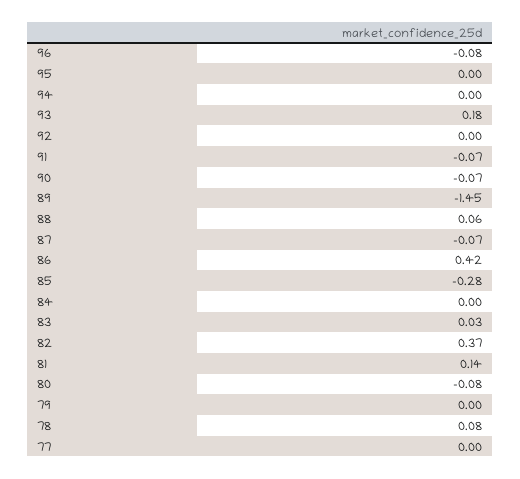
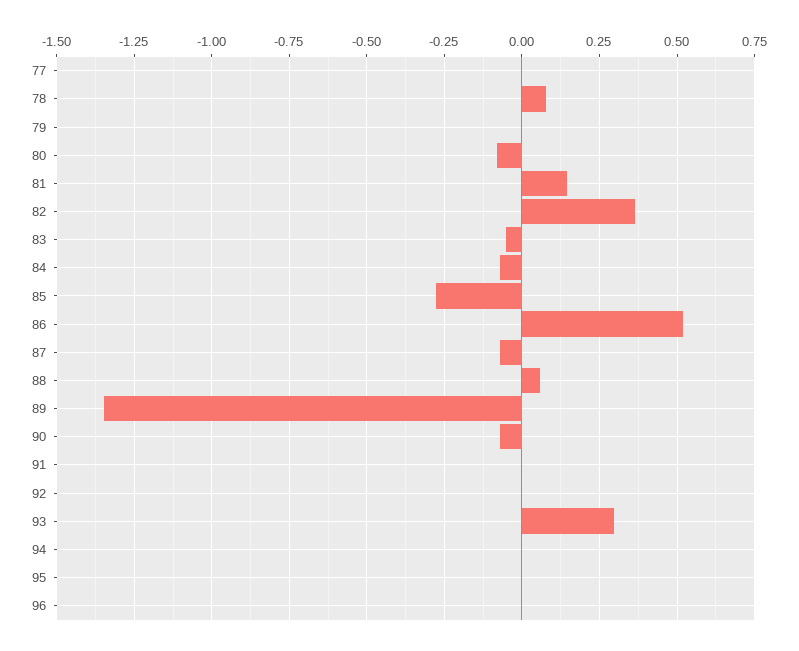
96: -0.08 -> 0
93: 0.18 -> 0.3
91: -0.07 -> 0
89: -1.45 -> -1.35
86: 0.42 -> 0.525
84: 0 -> -0.075
83: 0.03 -> -0.05

